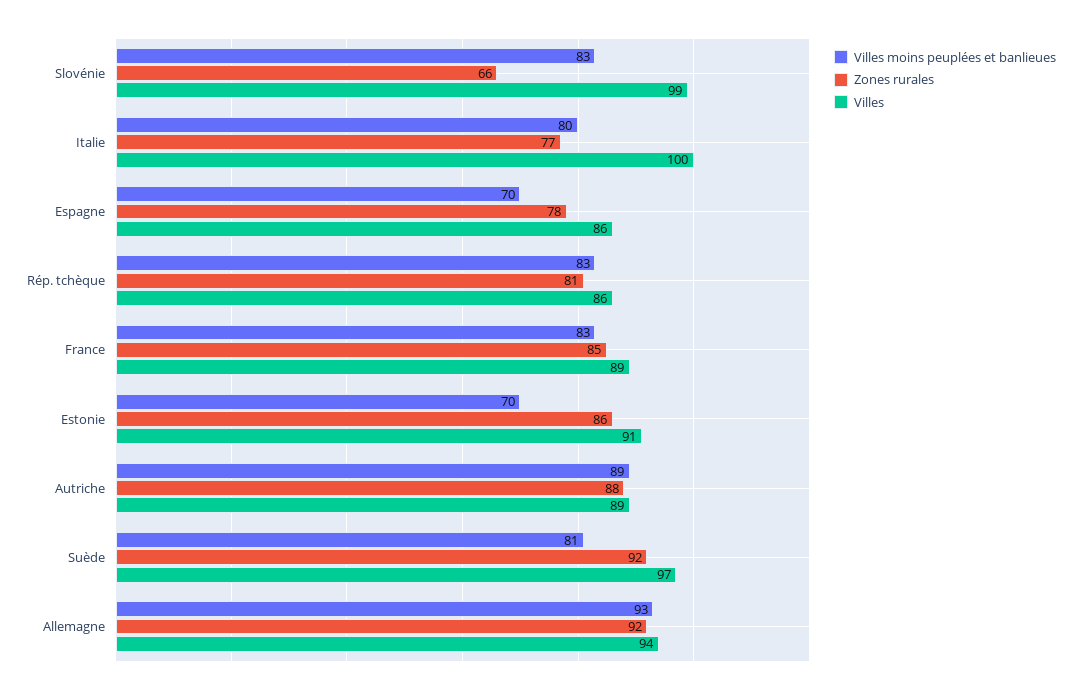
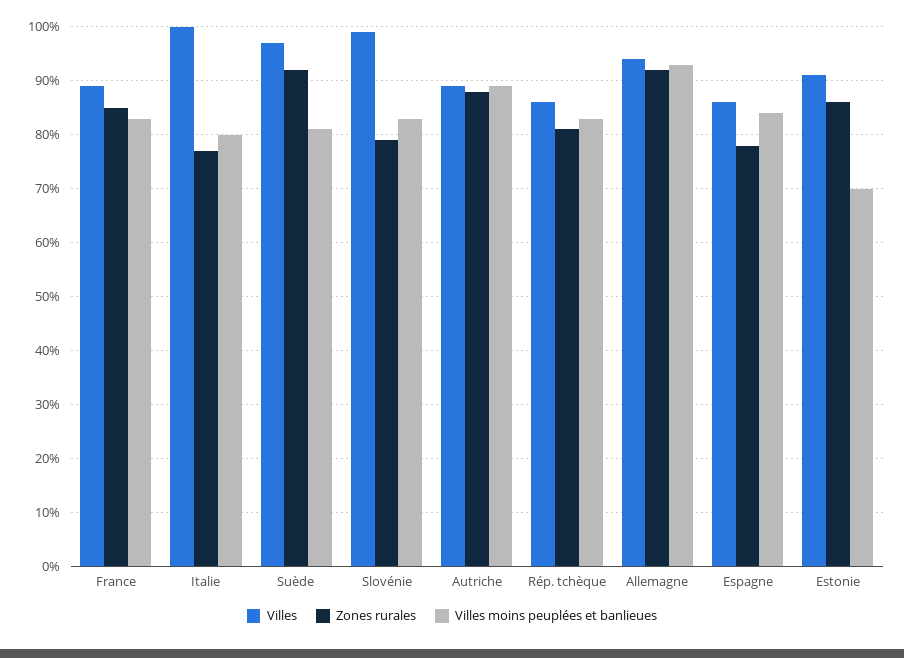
Zones rurales, Slovénie: 66 -> 80
Villes moins peuplées et banlieues, Espagne: 70 -> 85

